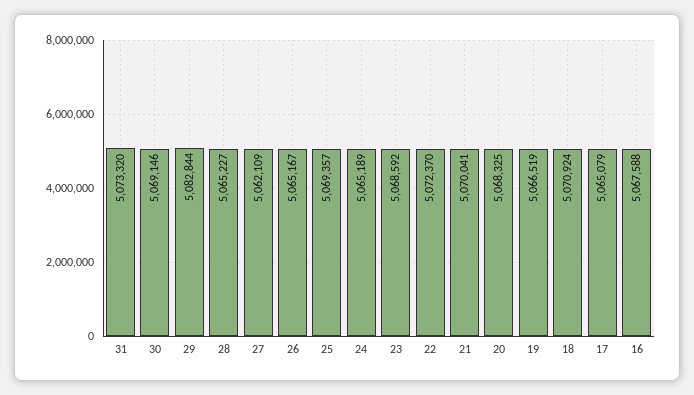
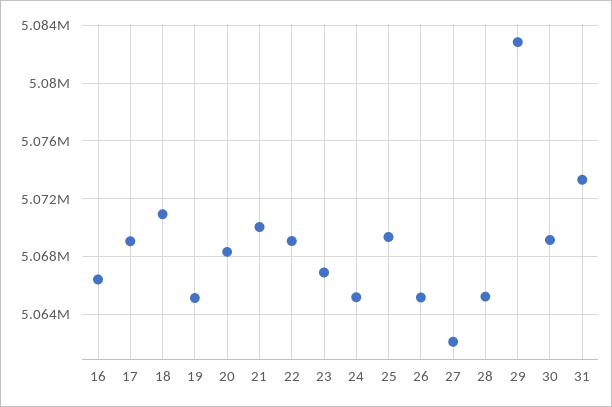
23: 5068592 -> 5067000
22: 5072370 -> 5069000
19: 5066519 -> 5065000
17: 5065079 -> 5069000
16: 5067588 -> 5066500

